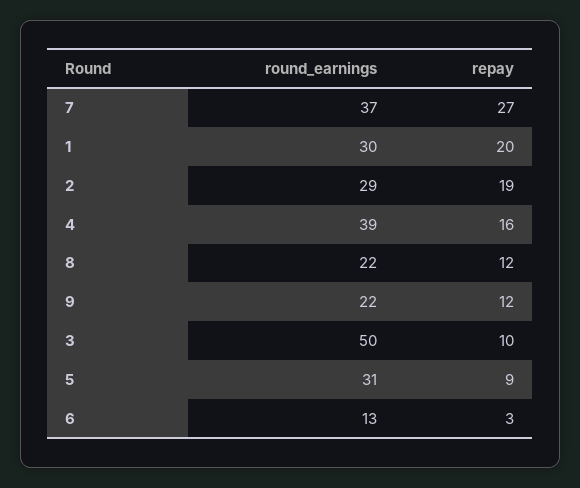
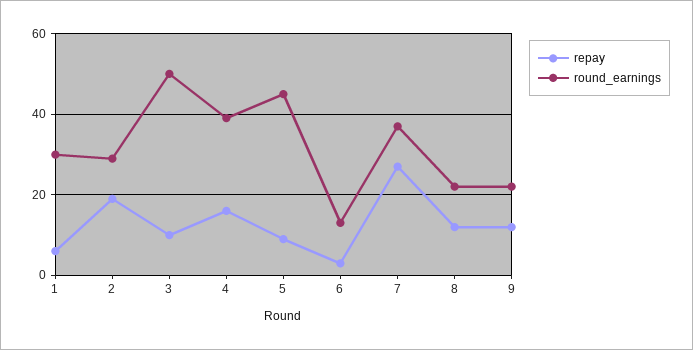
repay, 1: 20 -> 5
round_earnings, 5: 31 -> 45

